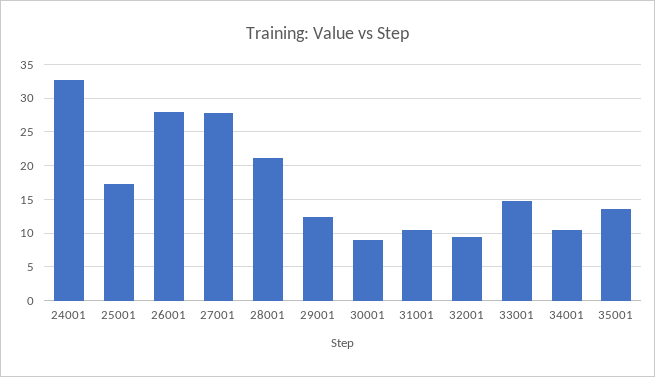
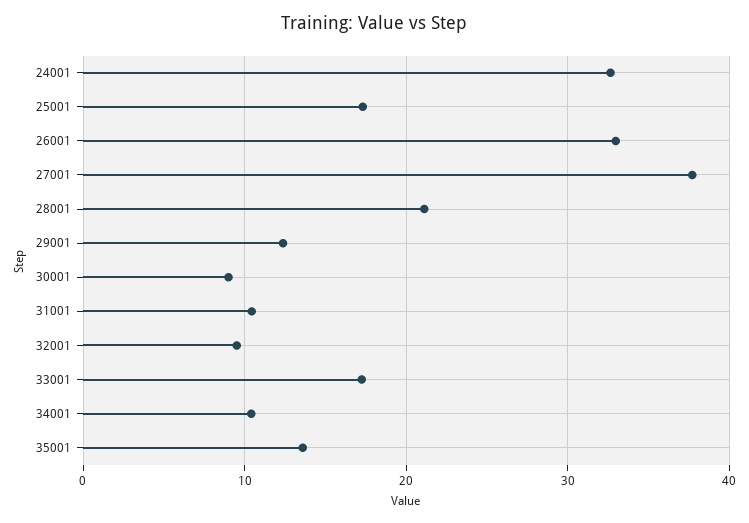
26001: 28 -> 33
27001: 28 -> 38
33001: 15 -> 17

